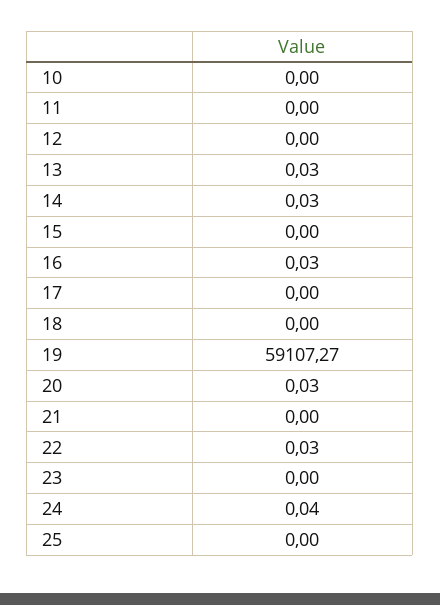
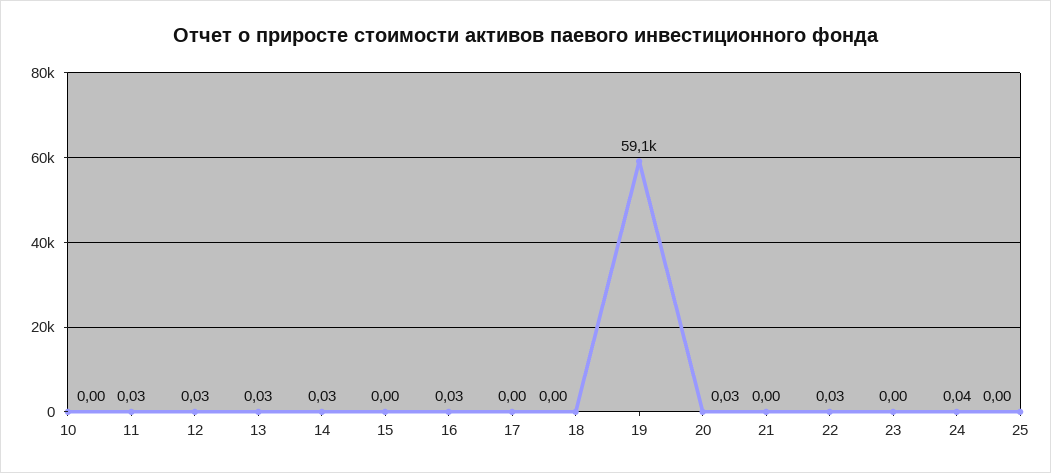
11: 0 -> 0.03
12: 0 -> 0.03

